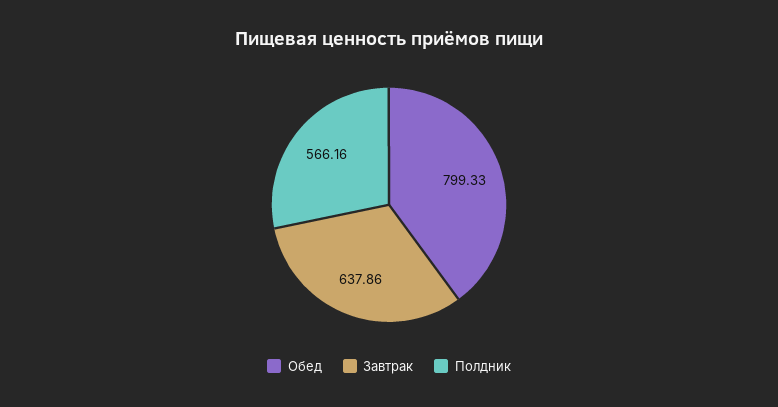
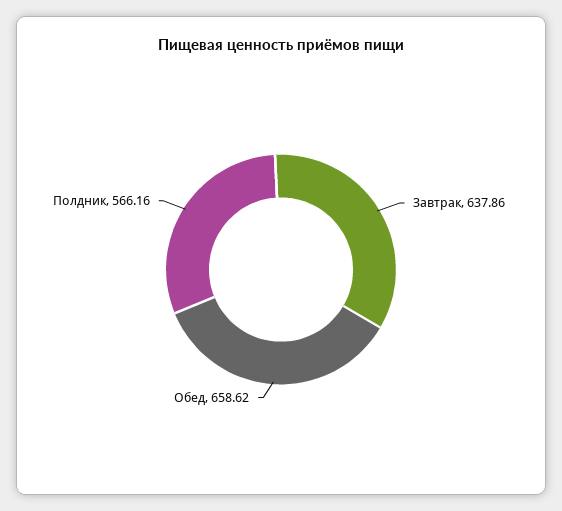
Обед: 799.33 -> 658.62

